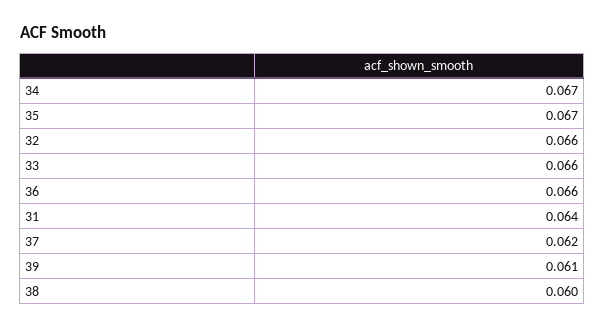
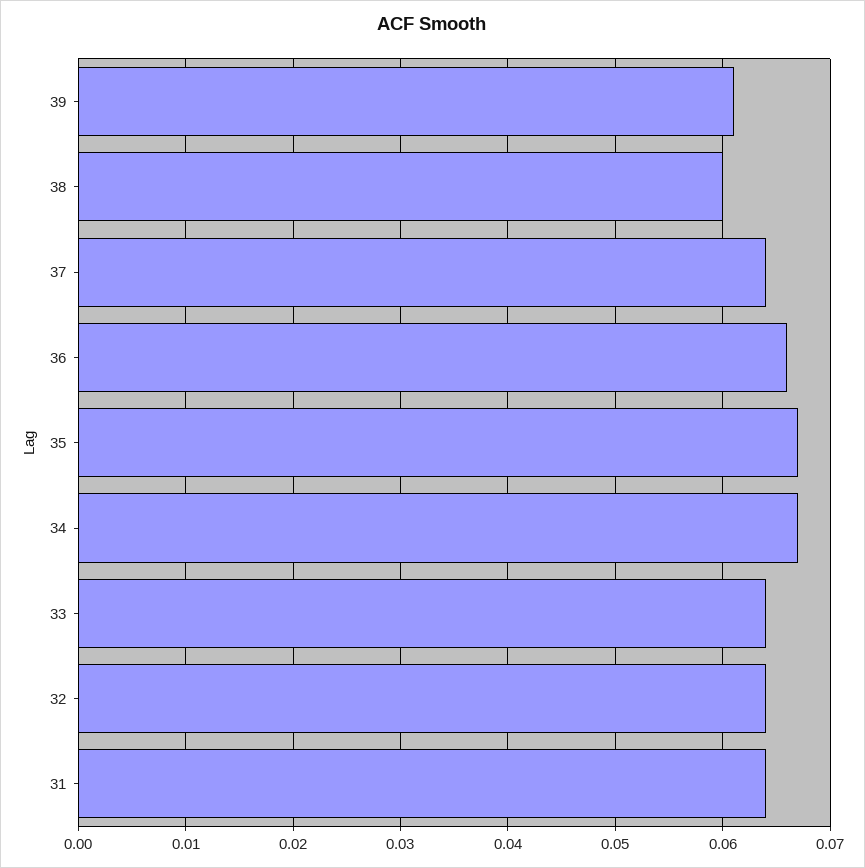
32: 0.066 -> 0.064
33: 0.066 -> 0.064
37: 0.062 -> 0.064

